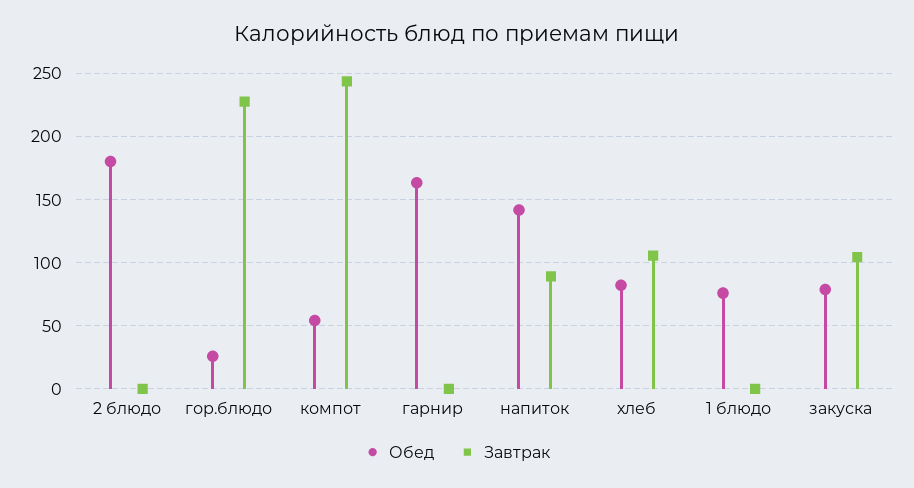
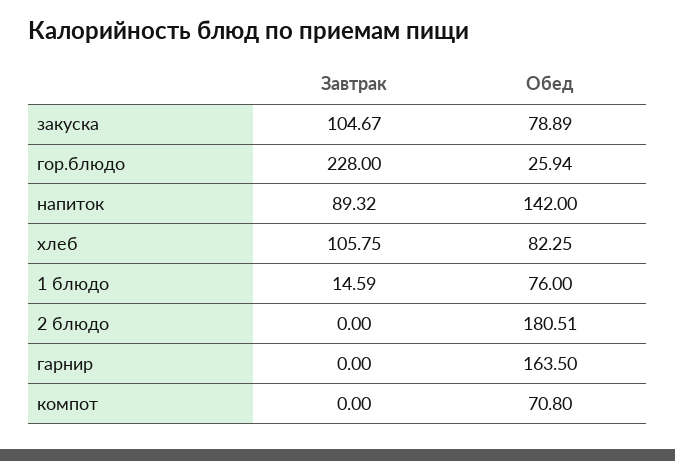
Обед, компот: 55 -> 70.8
Завтрак, компот: 245 -> 0
Завтрак, 1 блюдо: 0 -> 14.59

